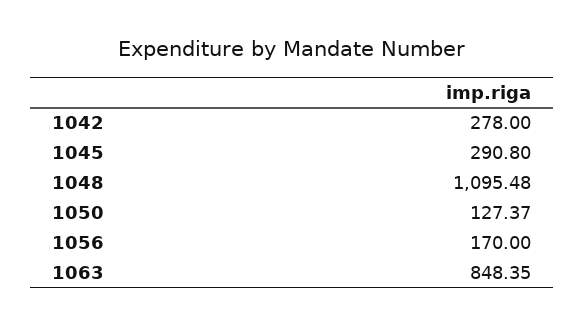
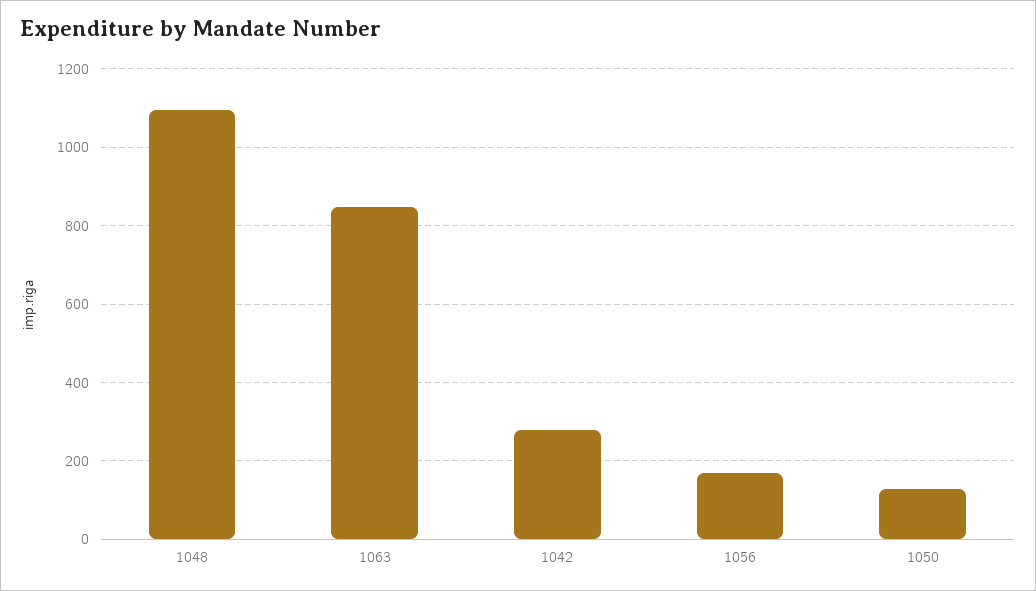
1045: 290.8 -> none

